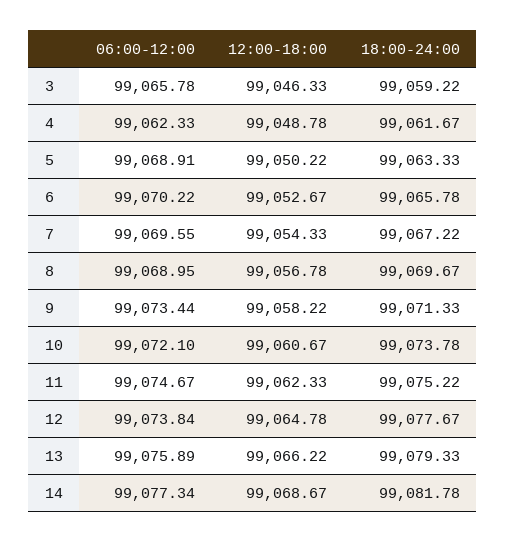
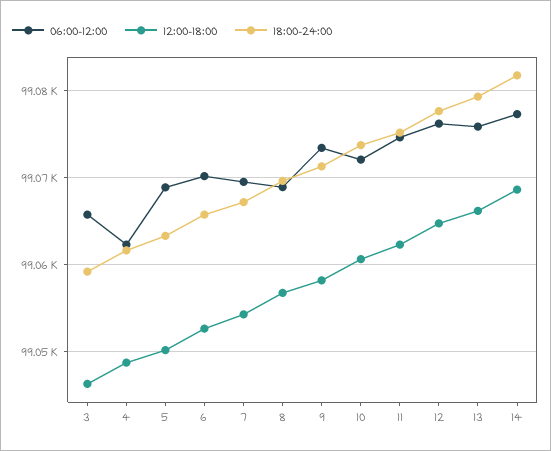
06:00-12:00, 12: 99073.84 -> 99076

